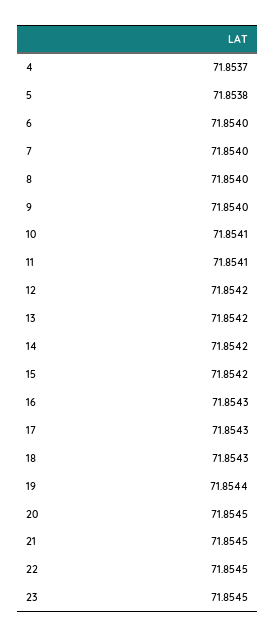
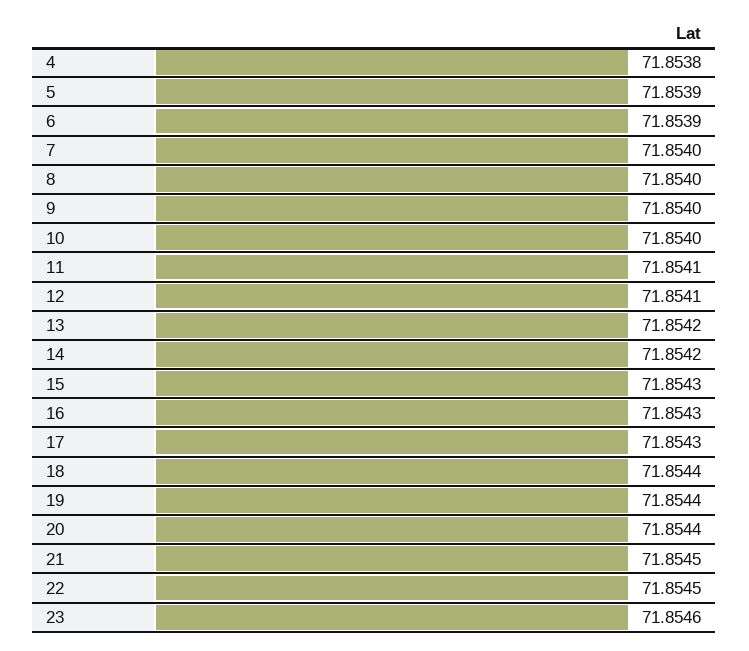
4: 71.8537 -> 71.8538
5: 71.8538 -> 71.8539
6: 71.854 -> 71.8539
10: 71.8541 -> 71.854
12: 71.8542 -> 71.8541
15: 71.8542 -> 71.8543
18: 71.8543 -> 71.8544
20: 71.8545 -> 71.8544
23: 71.8545 -> 71.8546

